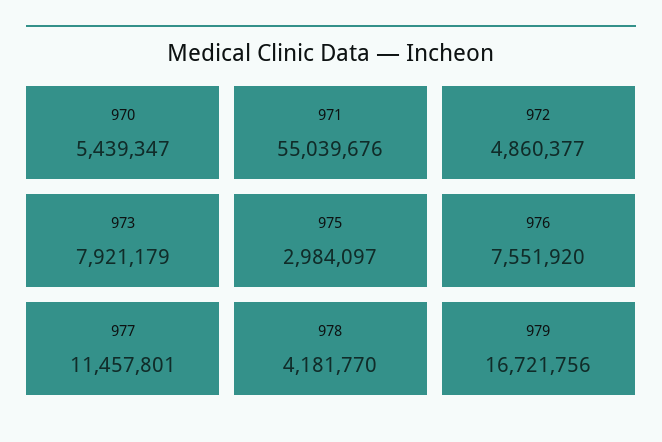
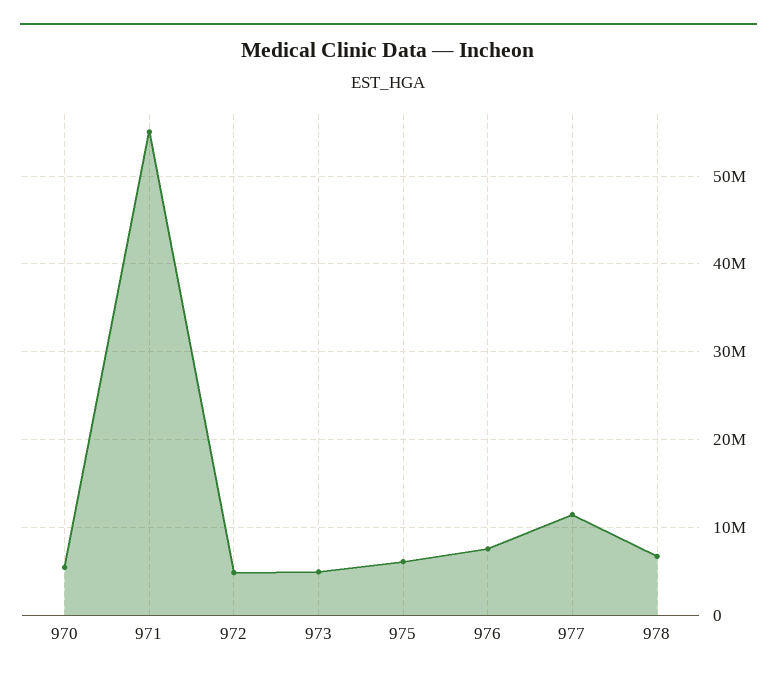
973: 7921179 -> 5000000
975: 2984097 -> 6000000
978: 4181770 -> 7000000
979: 16721756 -> none

